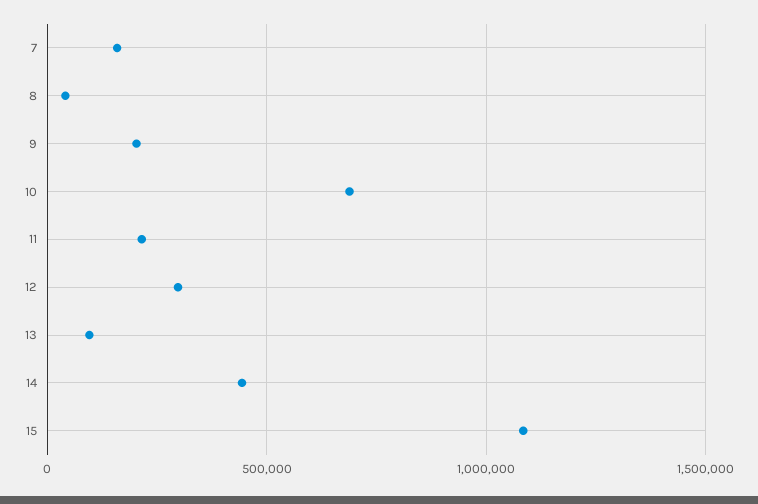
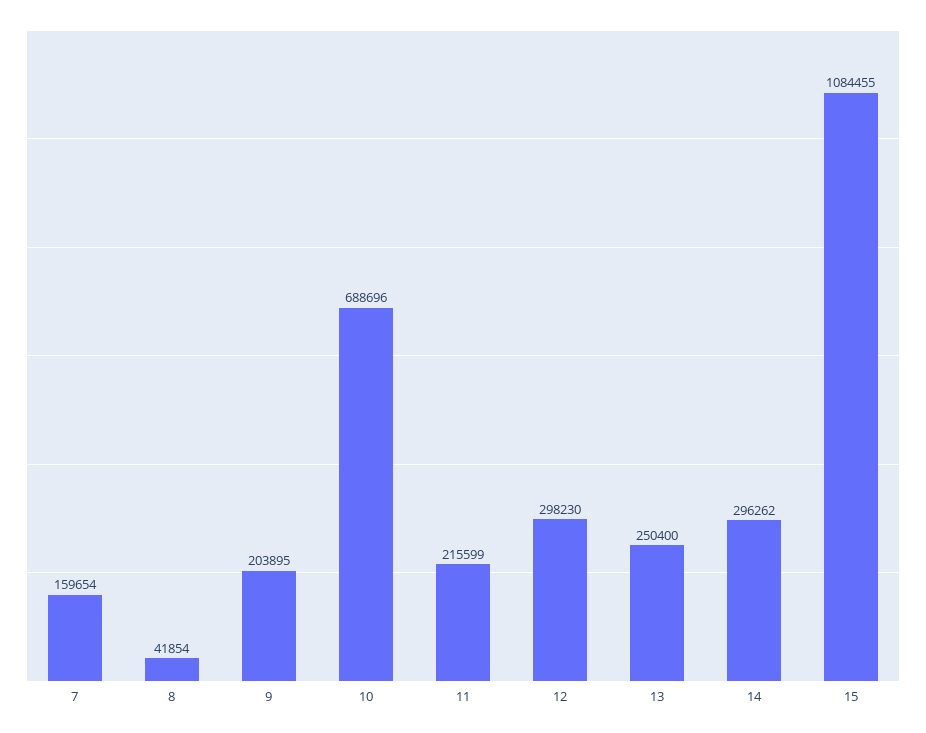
13: 100000 -> 250400
14: 450000 -> 296262

